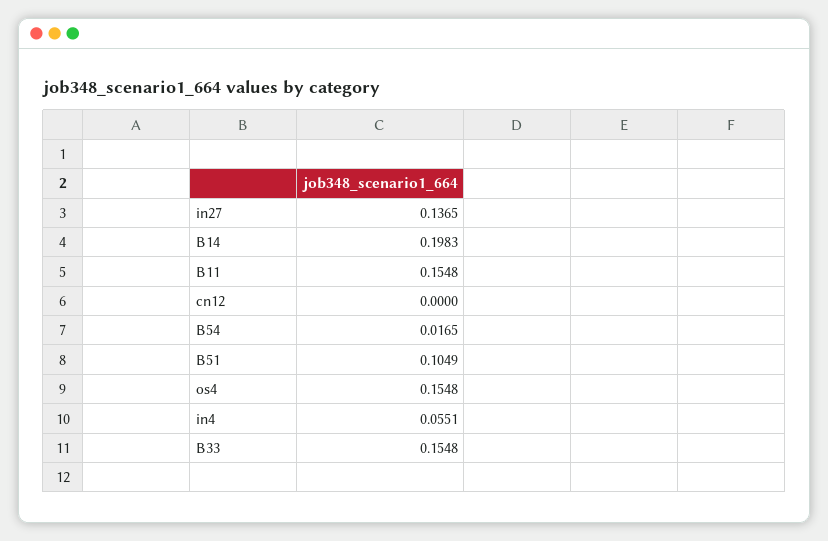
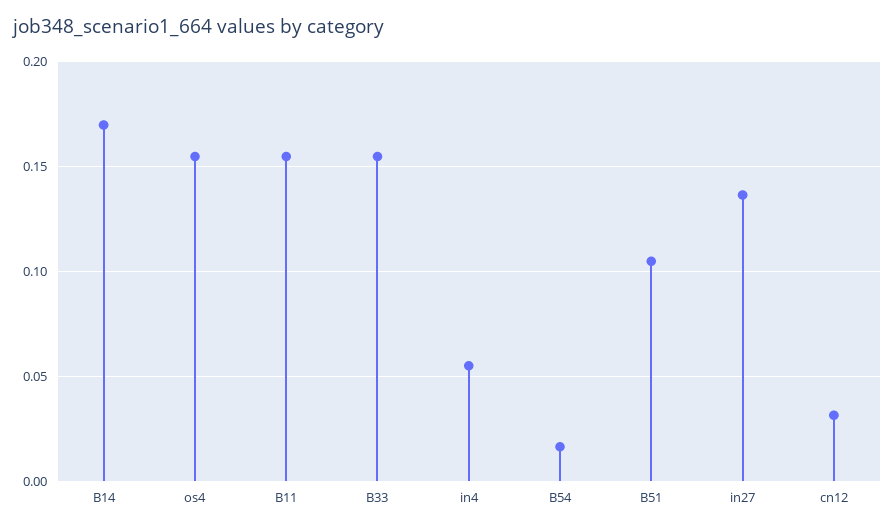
B14: 0.1983 -> 0.17
cn12: 0 -> 0.03

